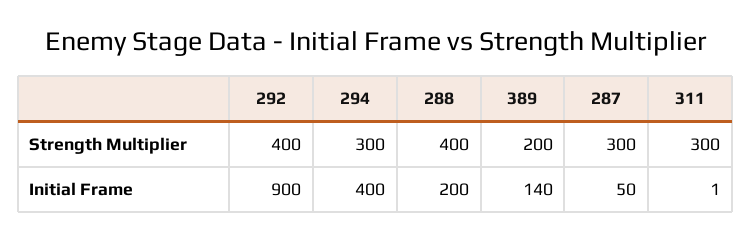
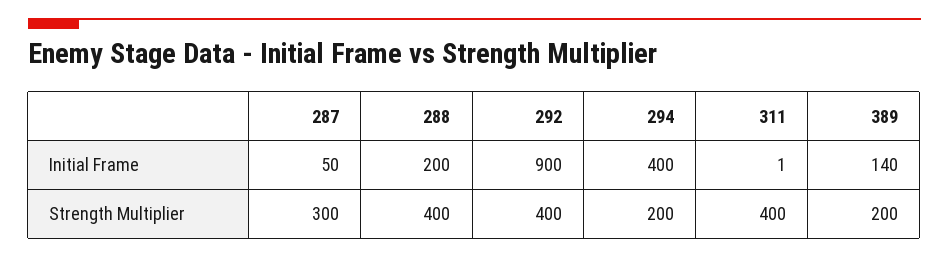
294, Strength Multiplier: 300 -> 200
311, Strength Multiplier: 300 -> 400

